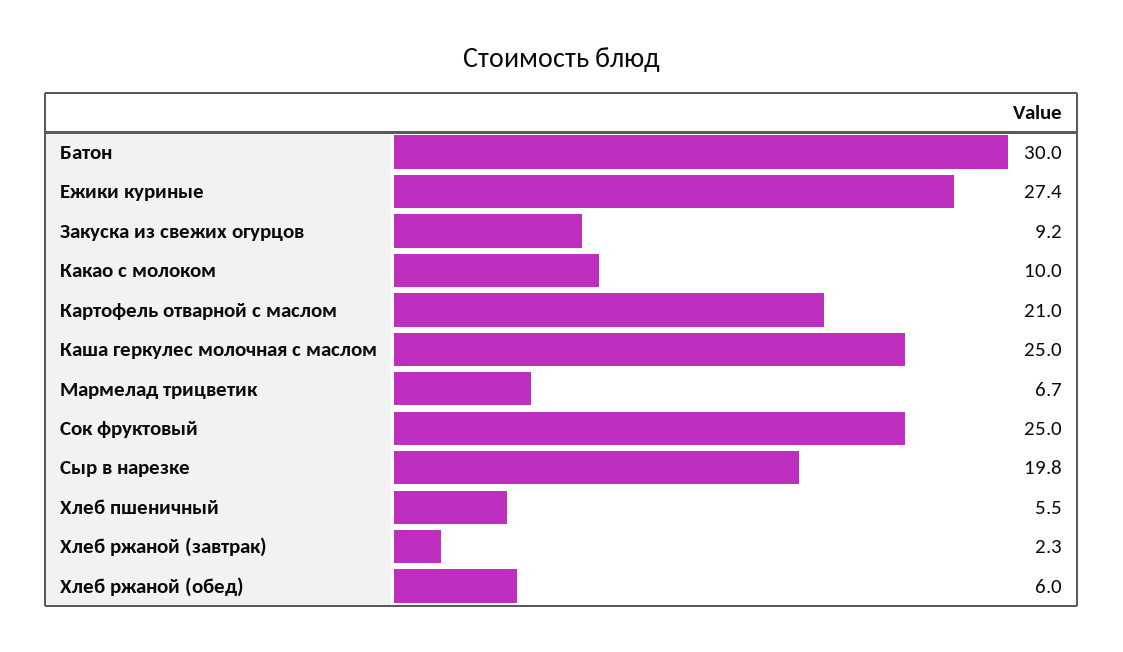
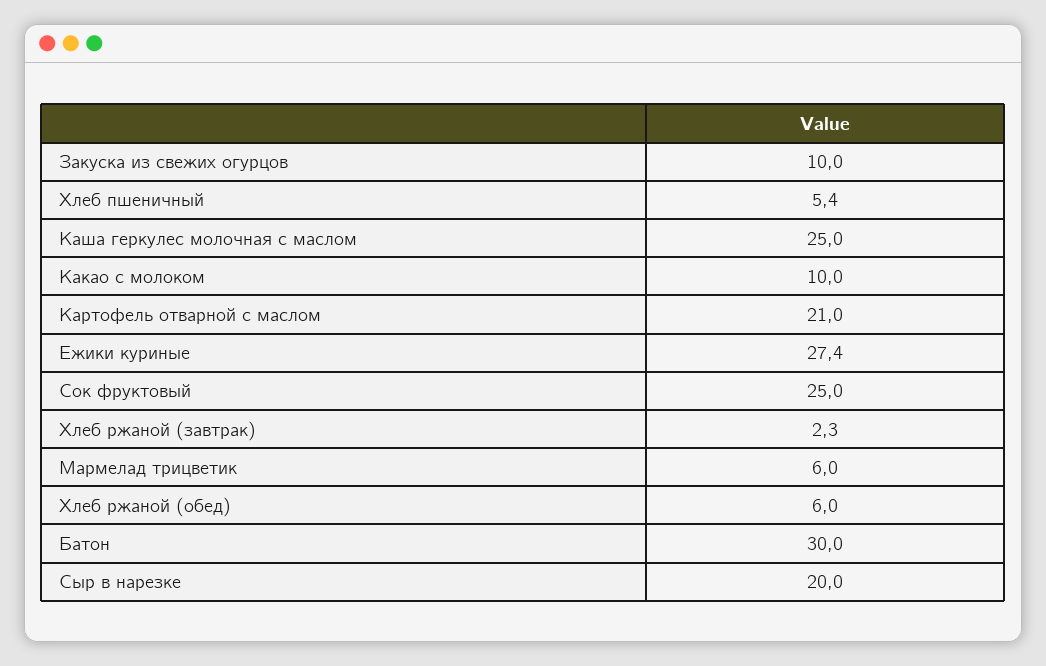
Закуска из свежих огурцов: 9.2 -> 10
Мармелад трицветик: 6.7 -> 6
Сыр в нарезке: 19.8 -> 20
Хлеб пшеничный: 5.5 -> 5.4

